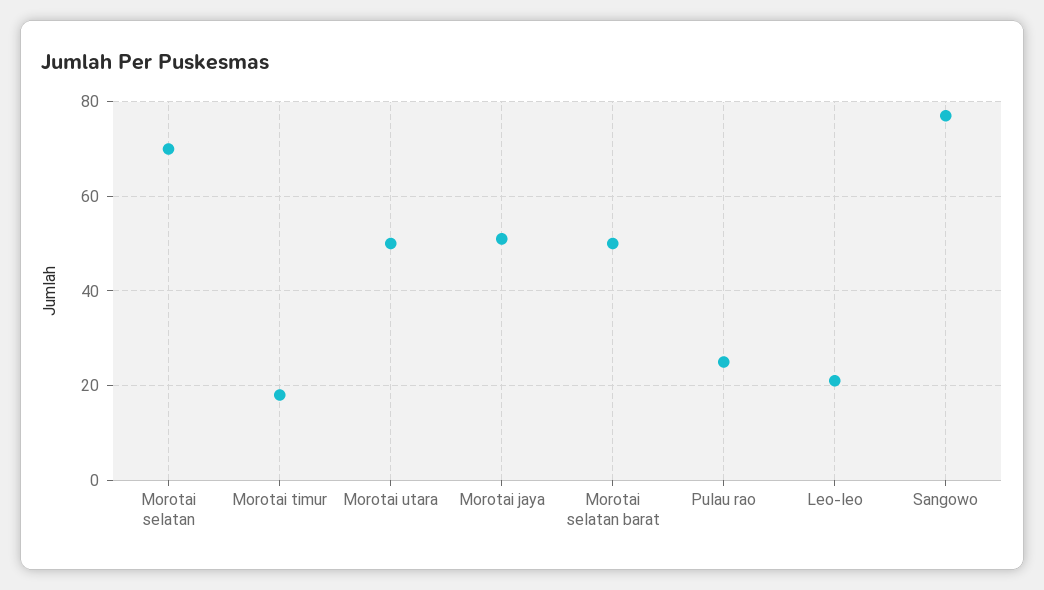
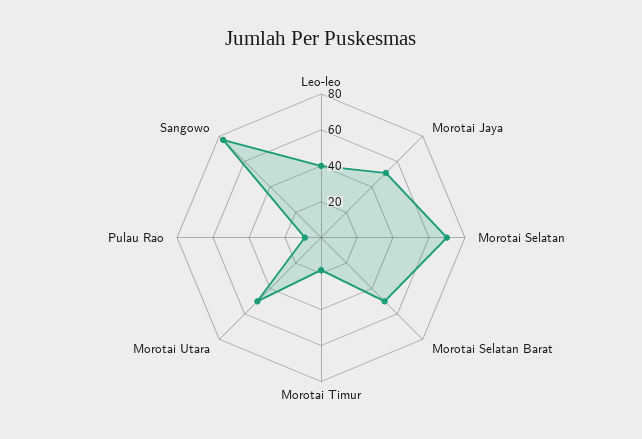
Pulau rao: 25 -> 10
Leo-leo: 20 -> 40

